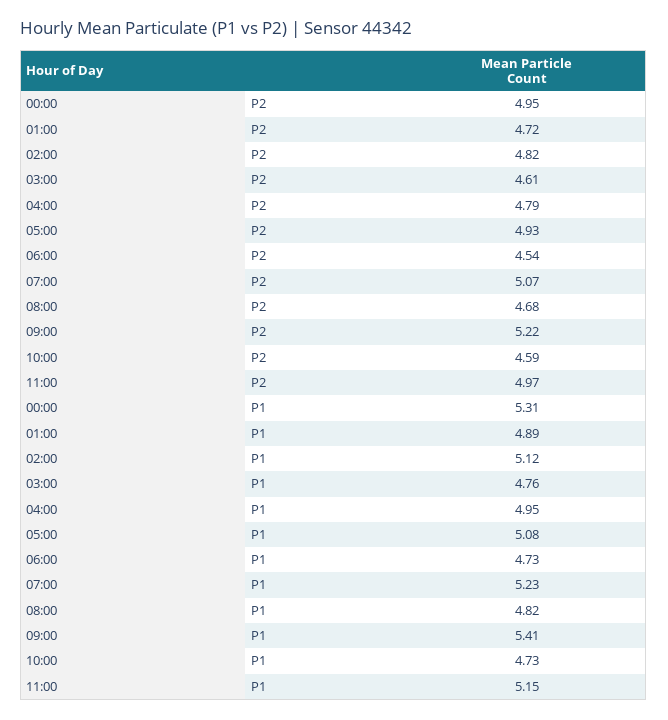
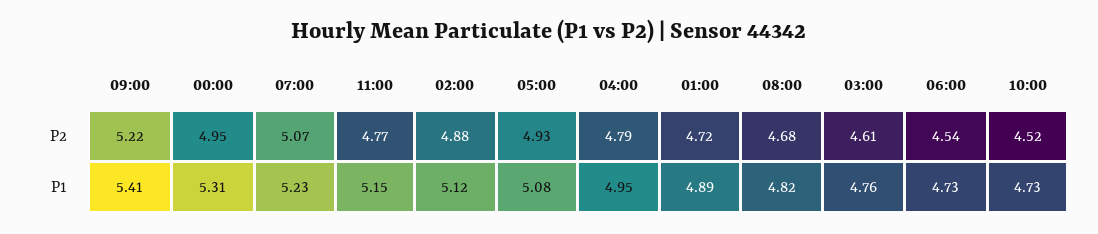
02:00, P2: 4.82 -> 4.88
10:00, P2: 4.59 -> 4.52
11:00, P2: 4.97 -> 4.77

